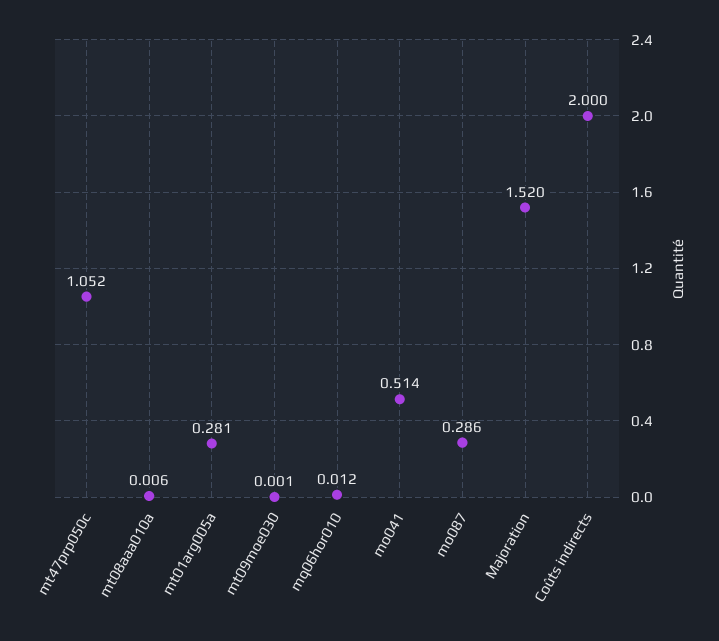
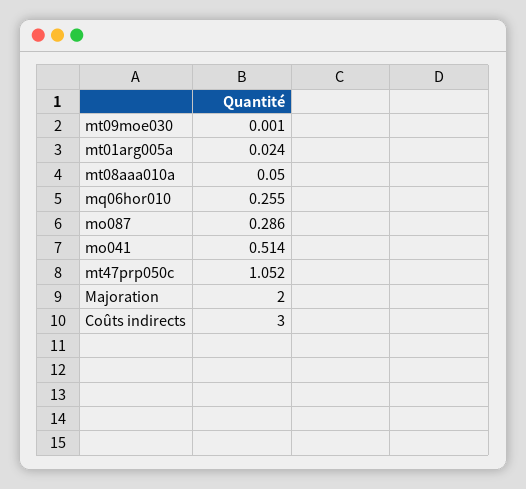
mt08aaa010a: 0.006 -> 0.05
mt01arg005a: 0.281 -> 0.024
mq06hor010: 0.012 -> 0.255
Majoration: 1.52 -> 2
Coûts indirects: 2 -> 3

